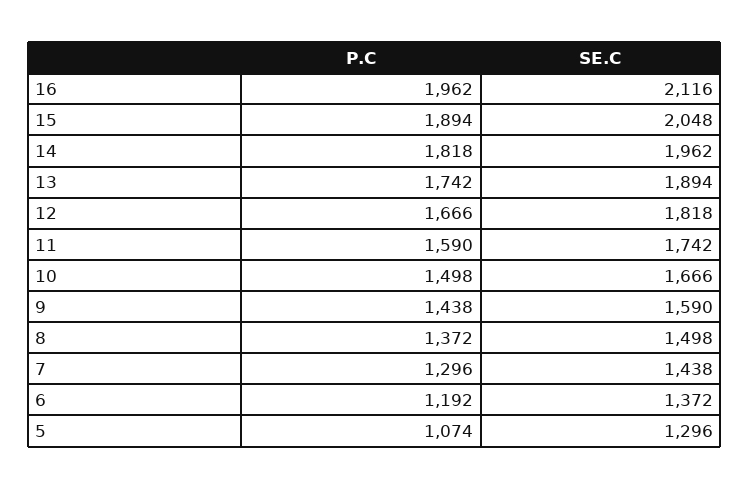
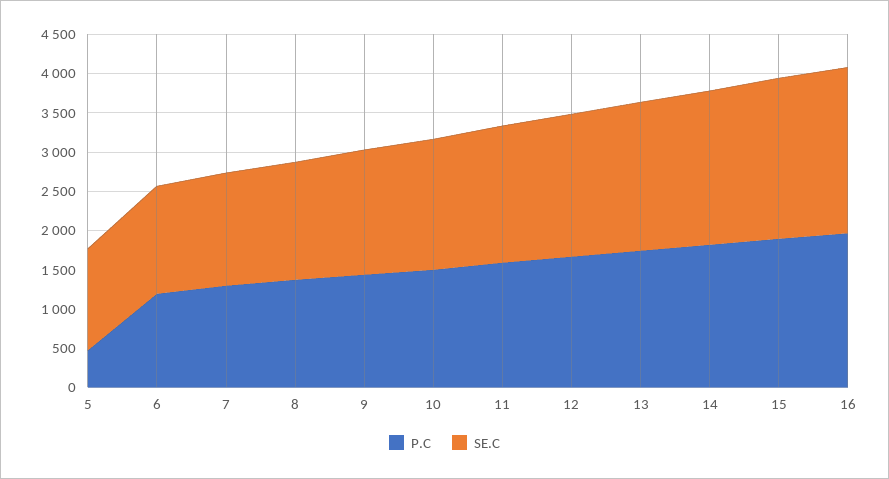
P.C, 5: 1074 -> 500

